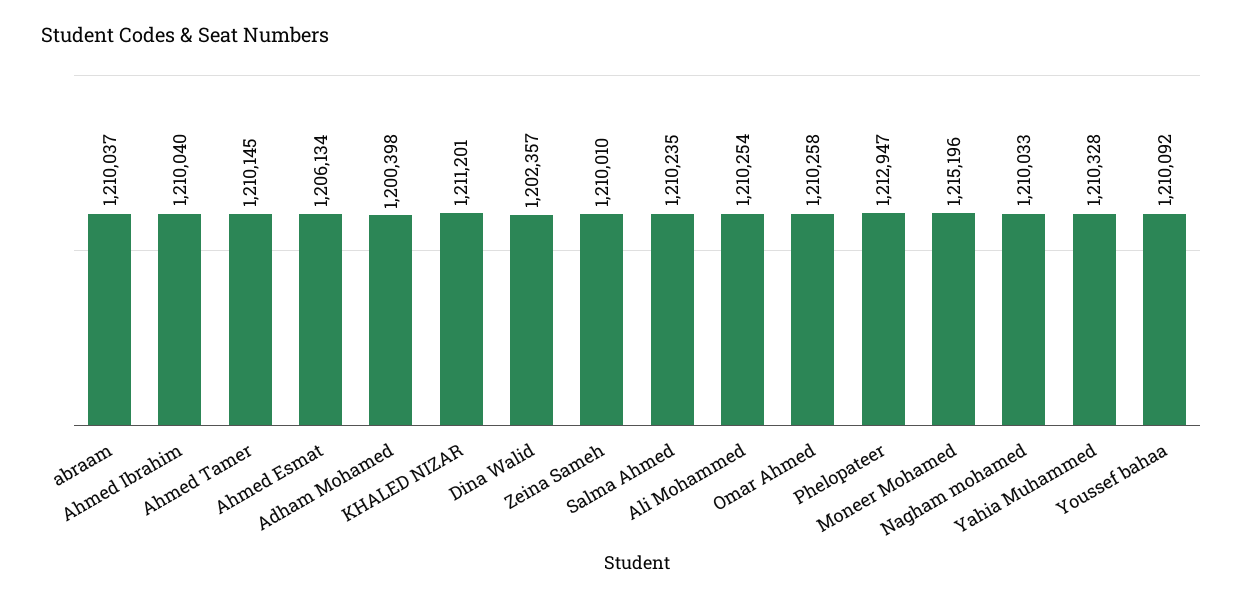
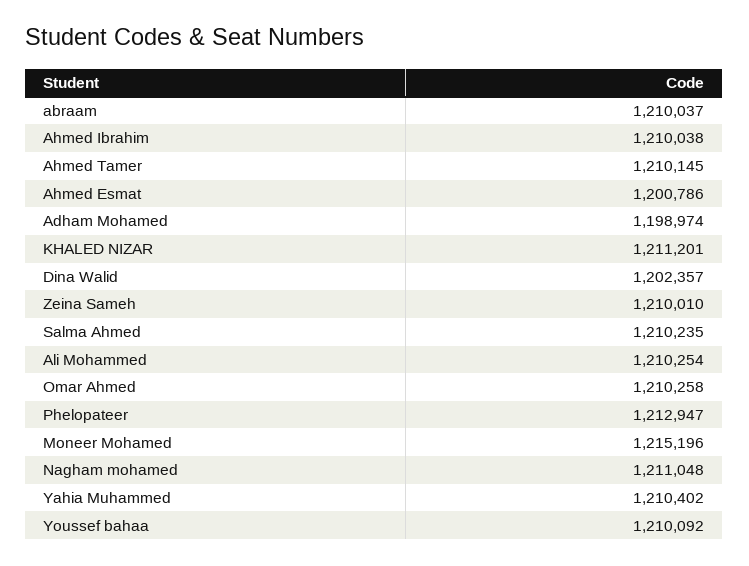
Ahmed Ibrahim: 1210040 -> 1210038
Ahmed Esmat: 1206134 -> 1200786
Adham Mohamed: 1200398 -> 1198974
Nagham mohamed: 1210033 -> 1211048
Yahia Muhammed: 1210328 -> 1210402

